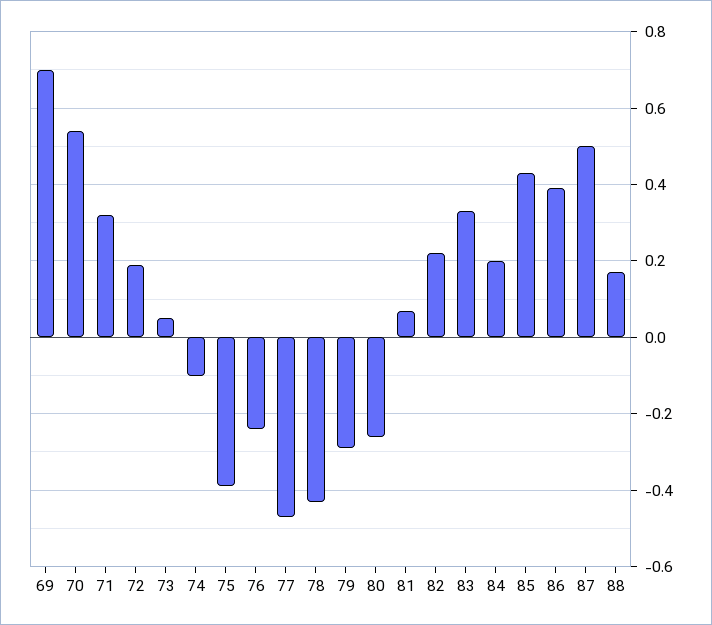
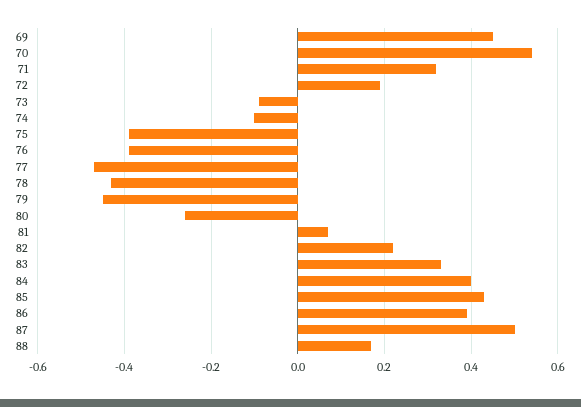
69: 0.7 -> 0.45
73: 0.05 -> -0.1
76: -0.25 -> -0.4
79: -0.3 -> -0.45
84: 0.2 -> 0.4

